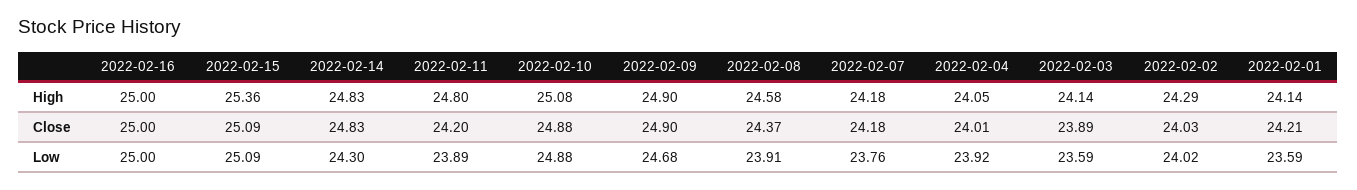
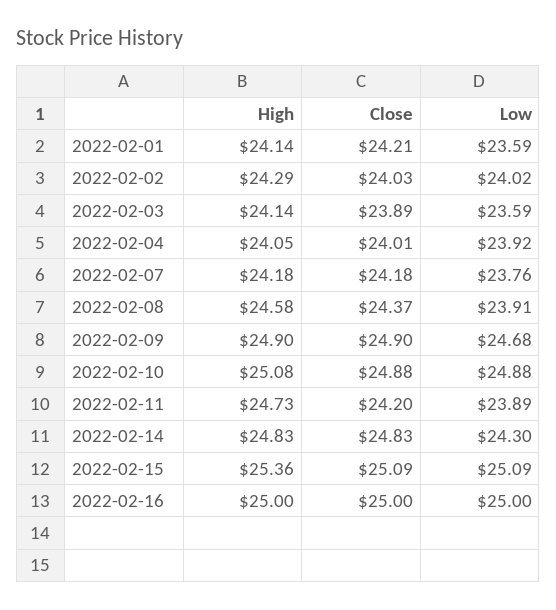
2022-02-11, High: 24.8 -> 24.73

